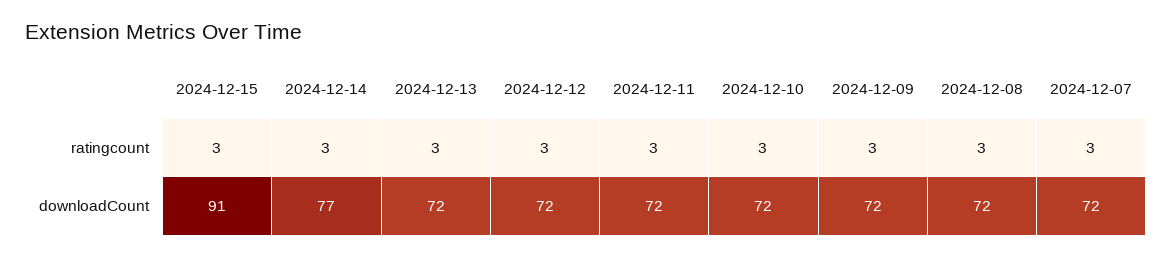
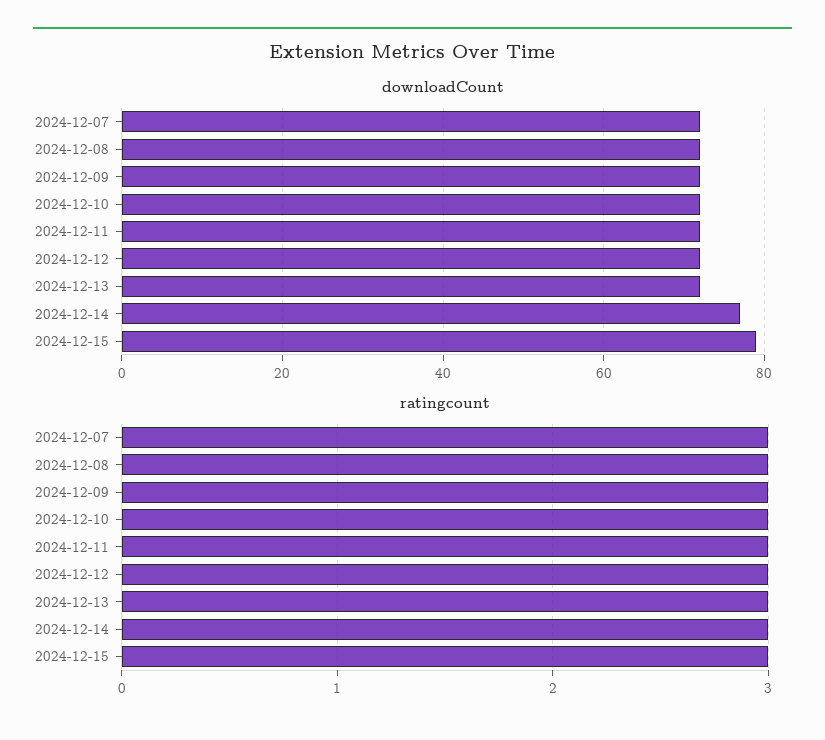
downloadCount, 2024-12-15: 91 -> 80

